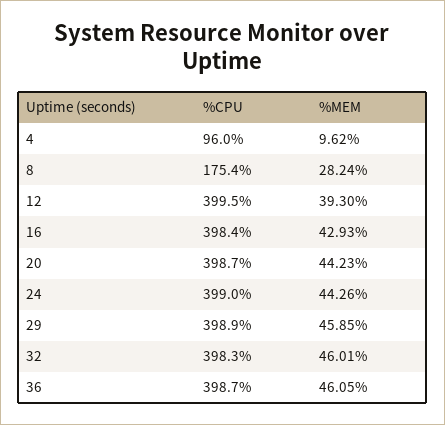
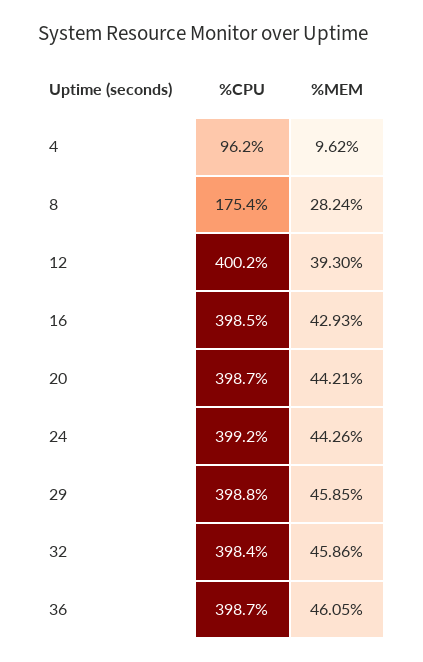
%CPU, 4: 96 -> 96.2
%CPU, 12: 399.5 -> 400.2
%CPU, 16: 398.4 -> 398.5
%MEM, 20: 44.23 -> 44.21
%CPU, 24: 399 -> 399.2
%CPU, 29: 398.9 -> 398.8
%CPU, 32: 398.3 -> 398.4
%MEM, 32: 46.01 -> 45.86

